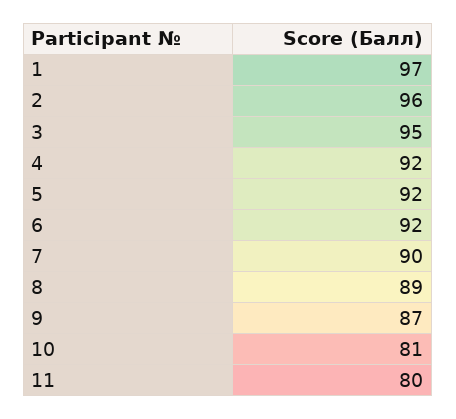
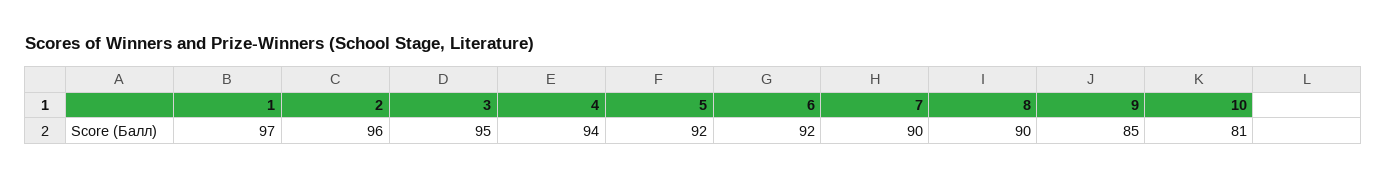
4: 92 -> 94
8: 89 -> 90
9: 87 -> 85
11: 80 -> none

